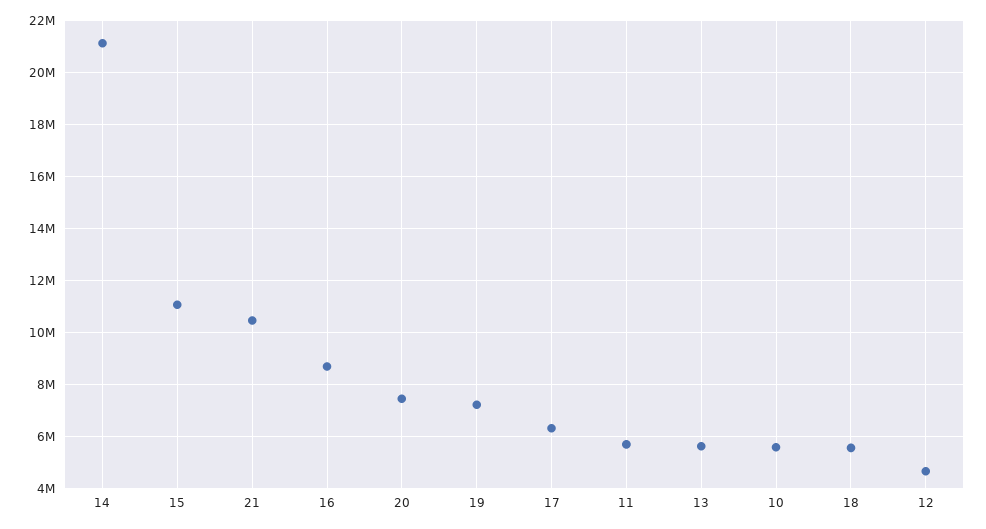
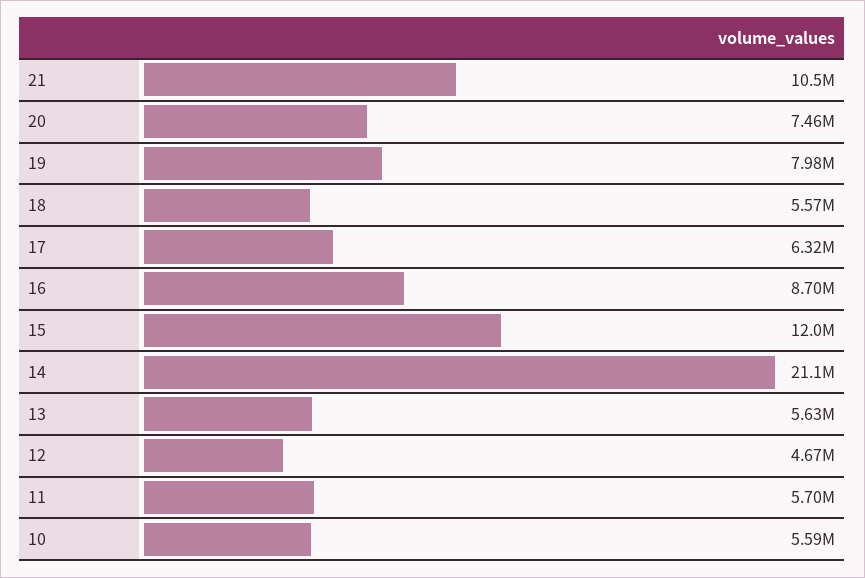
15: 11000000 -> 12000000
19: 7250000 -> 7980000

